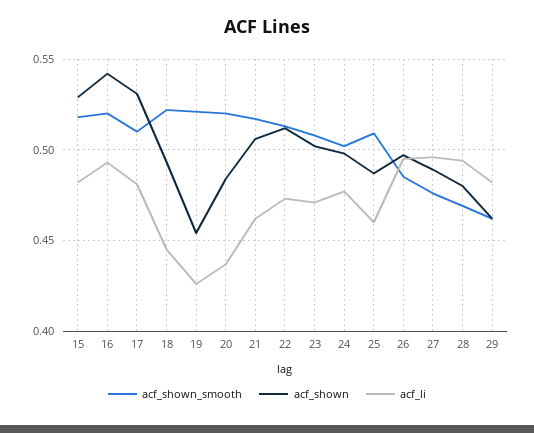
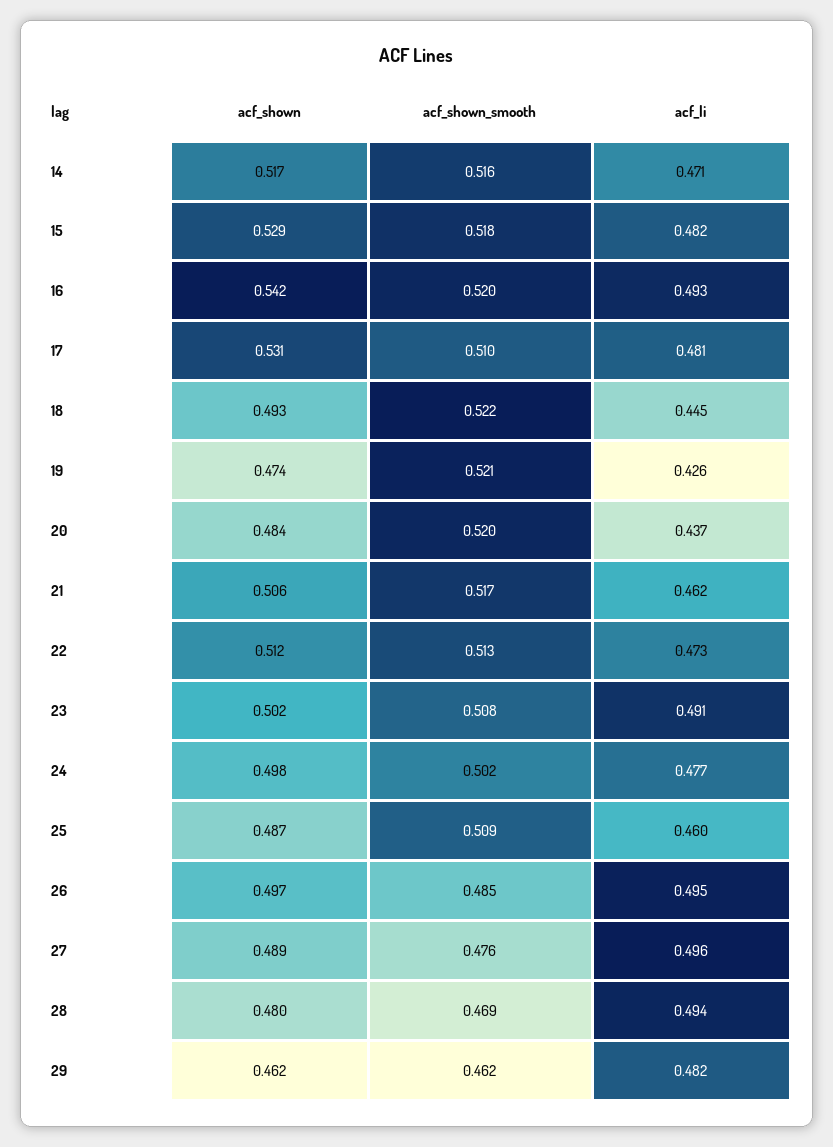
acf_shown, 19: 0.455 -> 0.474
acf_li, 23: 0.47 -> 0.491
acf_shown, 14: none -> 0.517
acf_shown_smooth, 14: none -> 0.516
acf_li, 14: none -> 0.471

